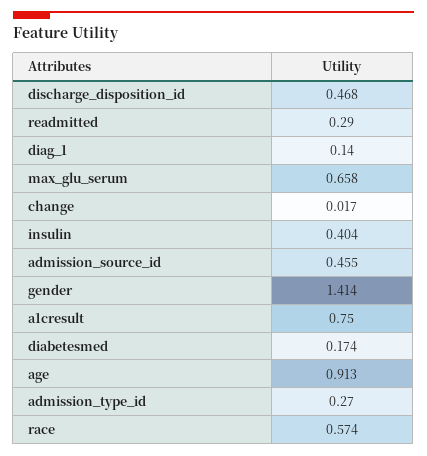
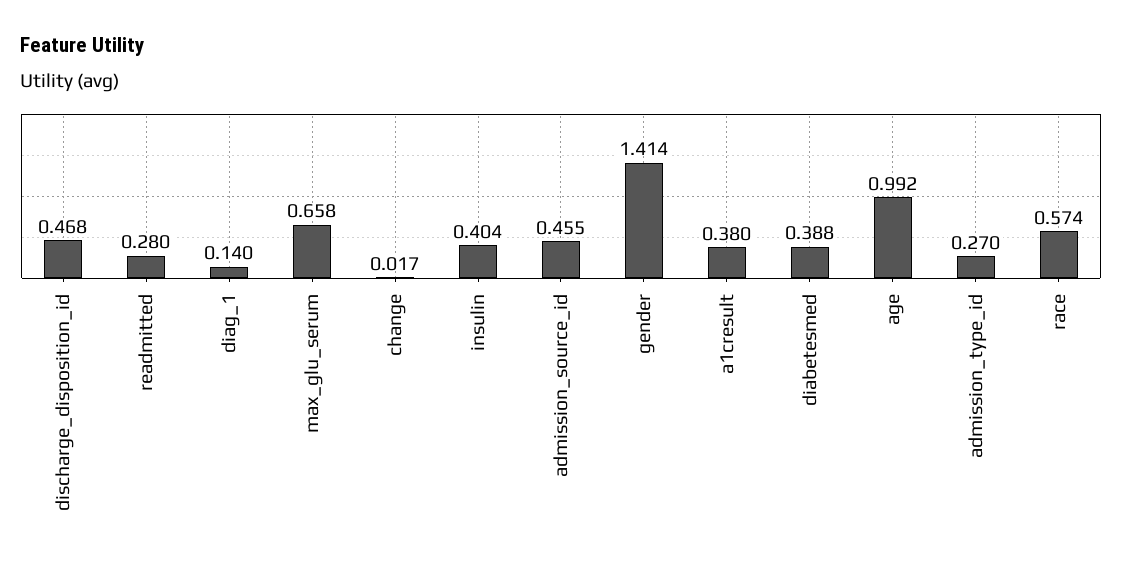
readmitted: 0.29 -> 0.28
a1cresult: 0.75 -> 0.38
diabetesmed: 0.174 -> 0.388
age: 0.913 -> 0.992

